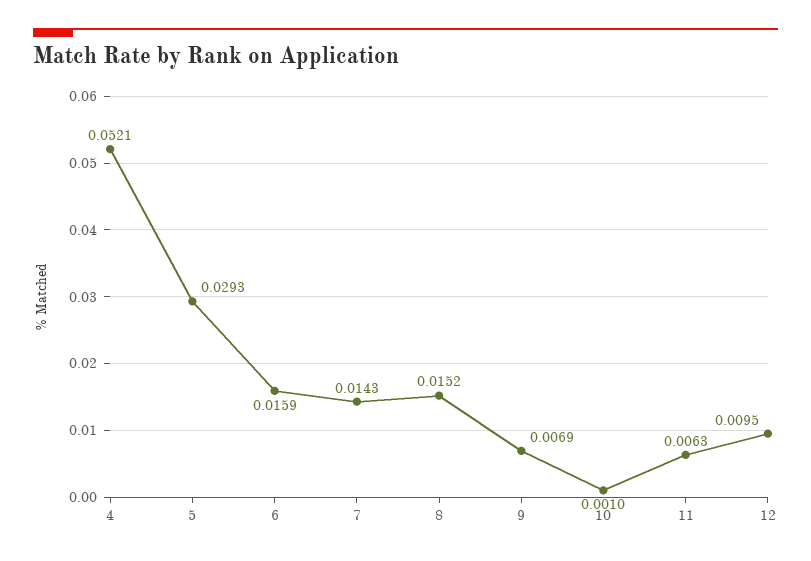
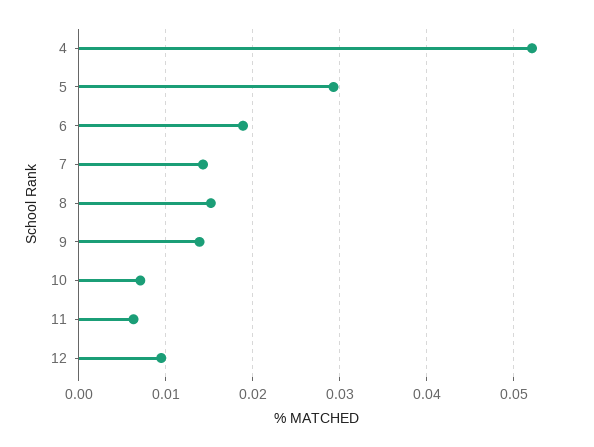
6: 0.0159 -> 0.019
9: 0.0069 -> 0.014
10: 0.001 -> 0.007

